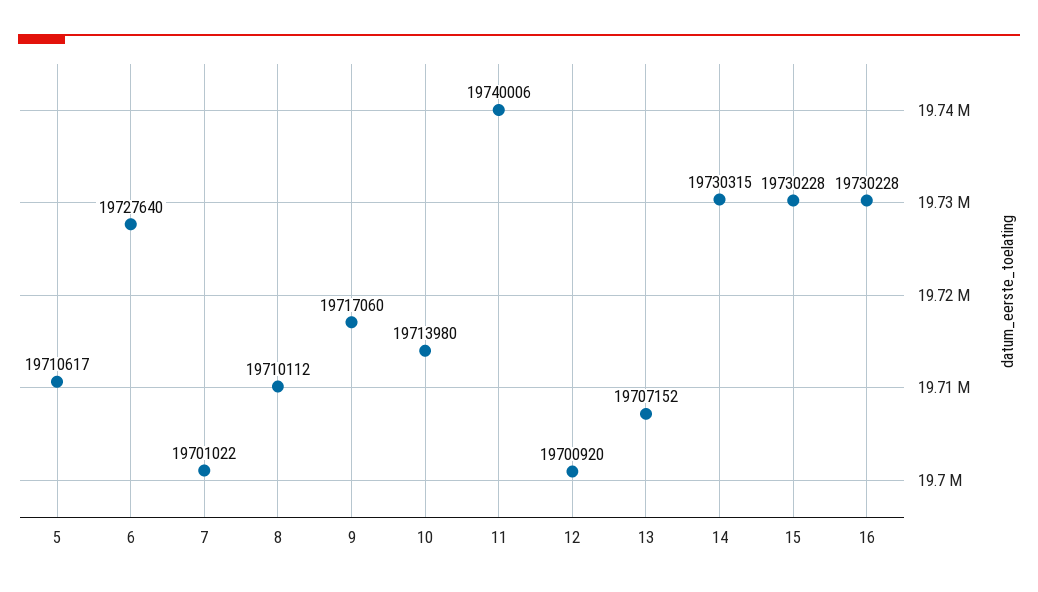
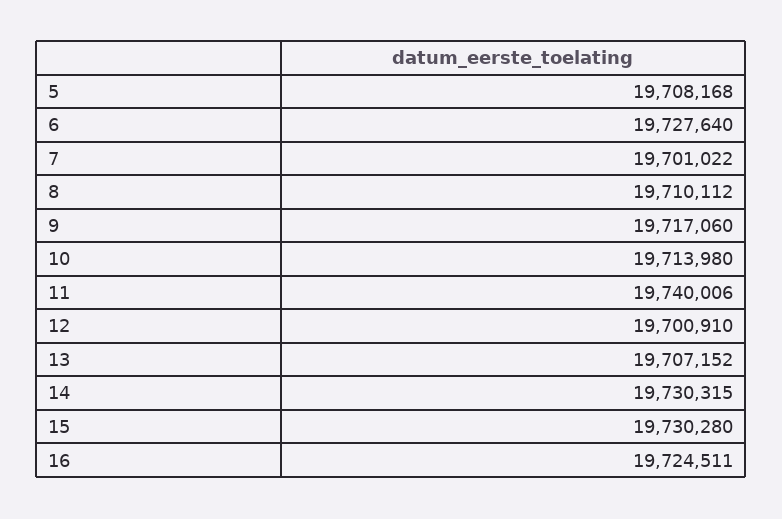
5: 19710617 -> 19708168
12: 19700920 -> 19700910
15: 19730228 -> 19730280
16: 19730228 -> 19724511

